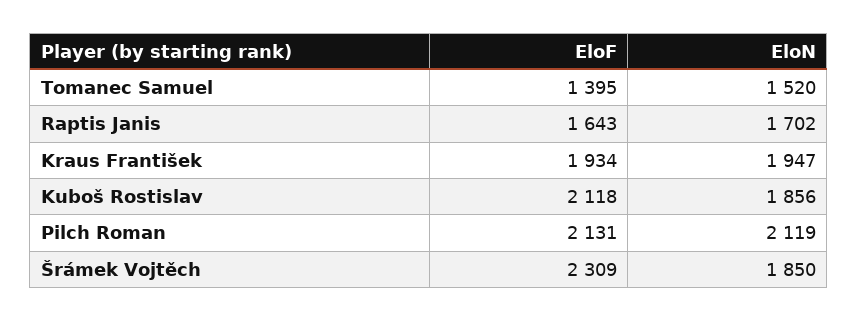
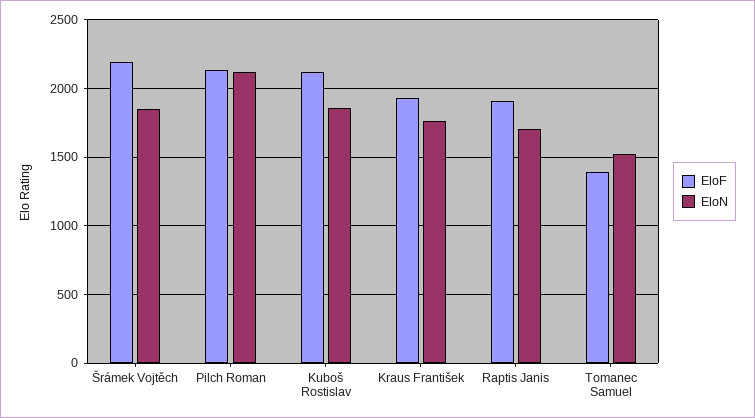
EloF, Raptis Janis: 1643 -> 1900
EloN, Kraus František: 1947 -> 1750
EloF, Šrámek Vojtěch: 2309 -> 2200

